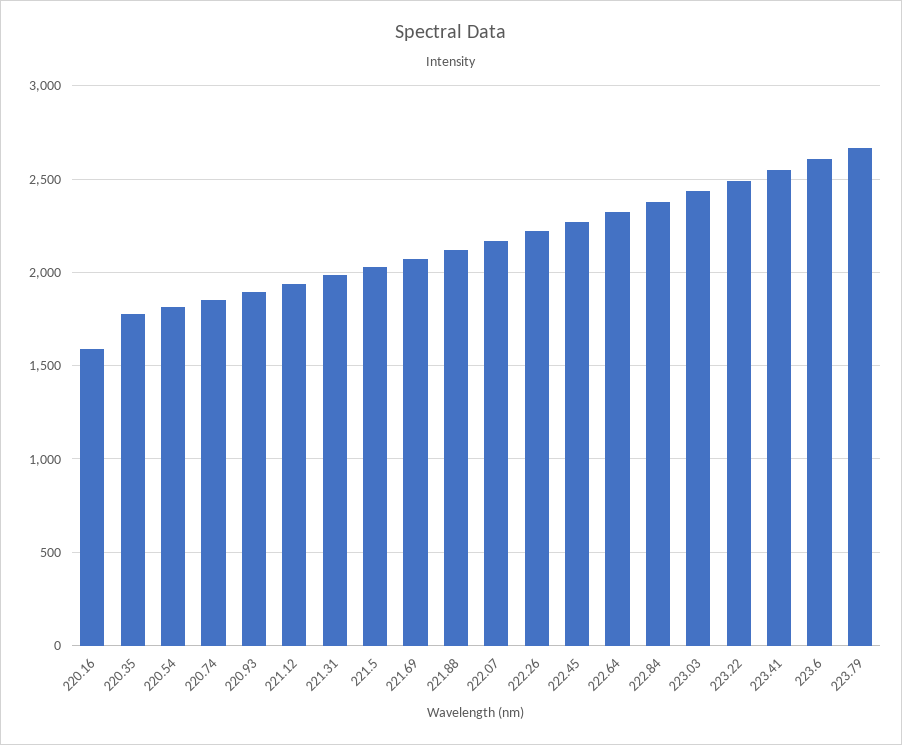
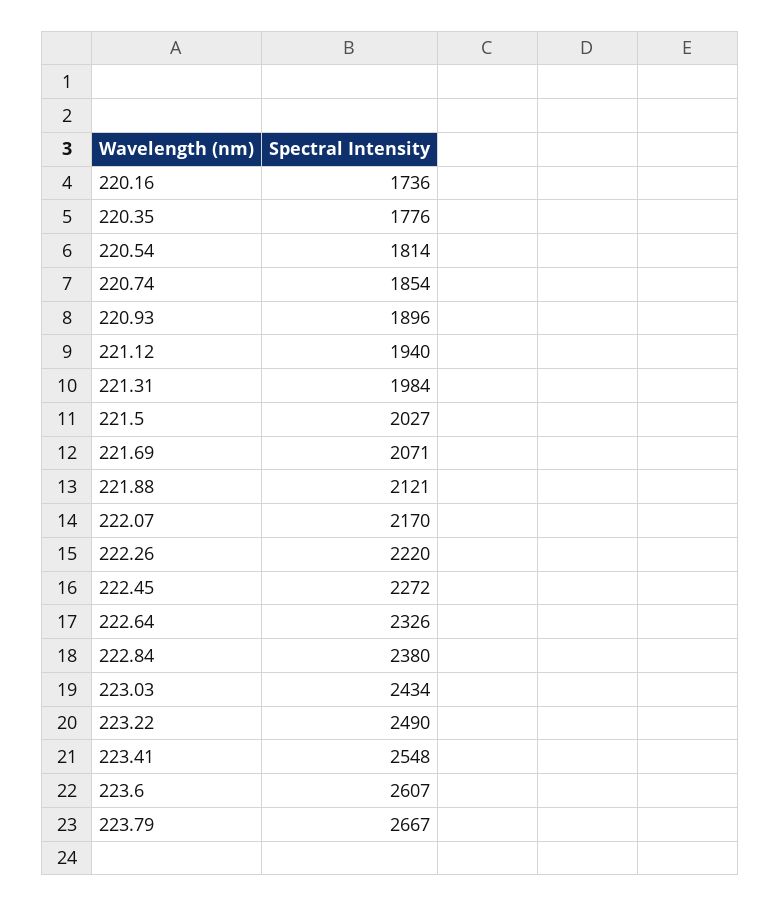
220.16: 1600 -> 1736

